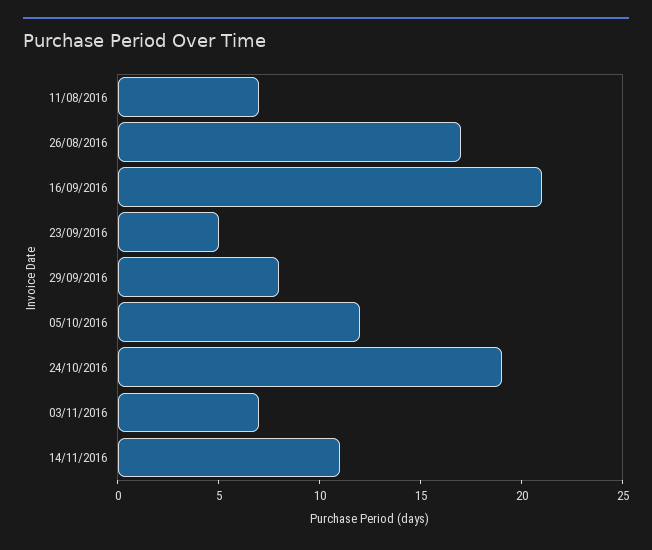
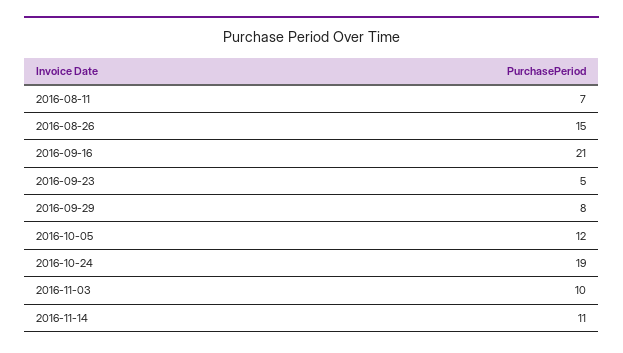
26/08/2016: 17 -> 15
03/11/2016: 7 -> 10

